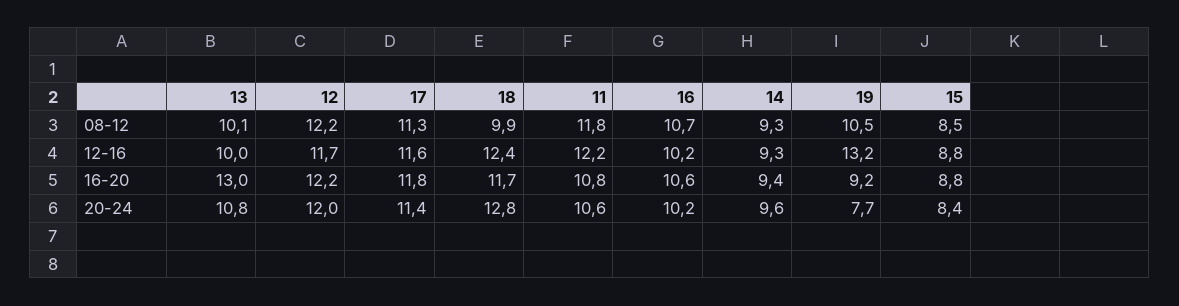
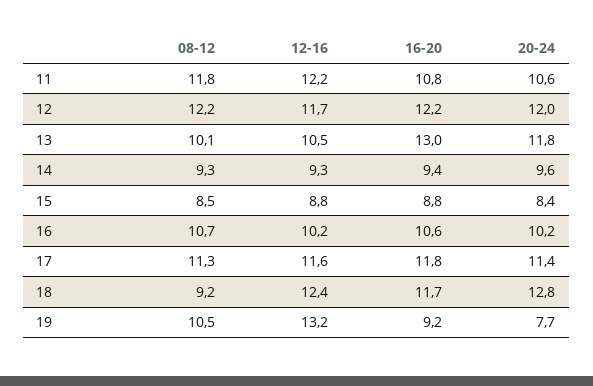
18, 08-12: 9.9 -> 9.2
13, 12-16: 10 -> 10.5
13, 20-24: 10.8 -> 11.8

